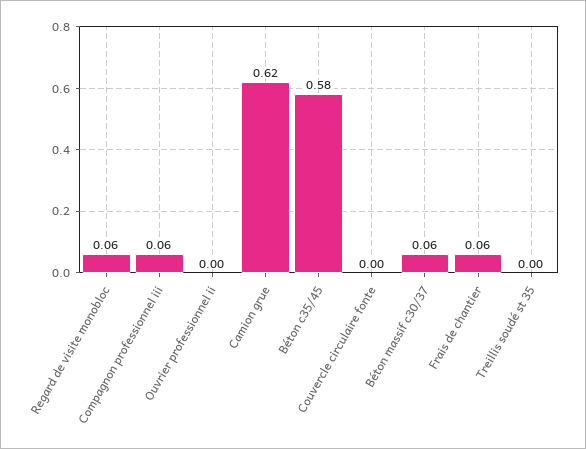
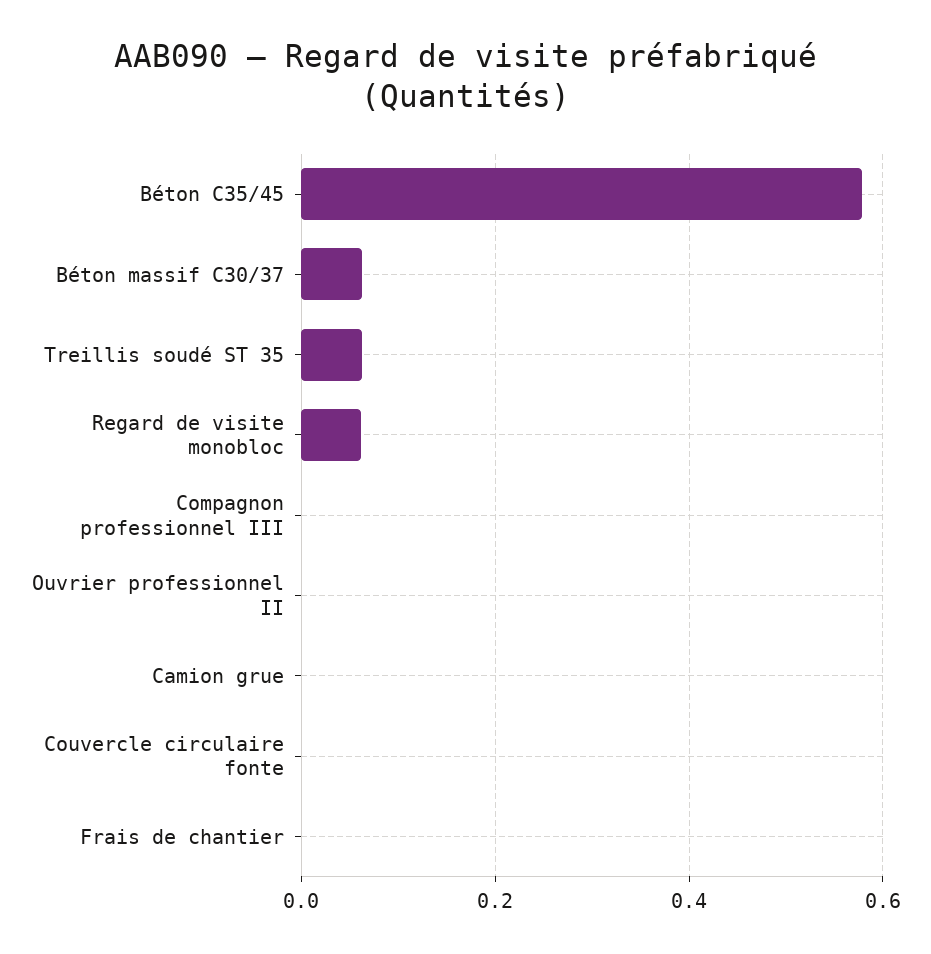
Compagnon professionnel iii: 0.06 -> 0
Camion grue: 0.62 -> 0
Frais de chantier: 0.06 -> 0
Treillis soudé st 35: 0 -> 0.06

